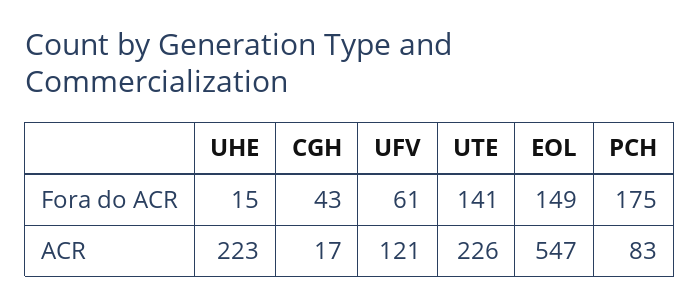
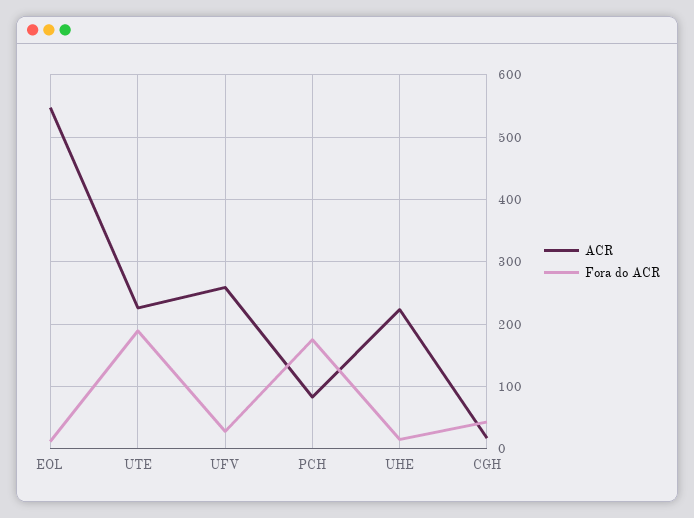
Fora do ACR, UFV: 61 -> 30
Fora do ACR, UTE: 141 -> 190
Fora do ACR, EOL: 149 -> 10
ACR, UFV: 121 -> 260

